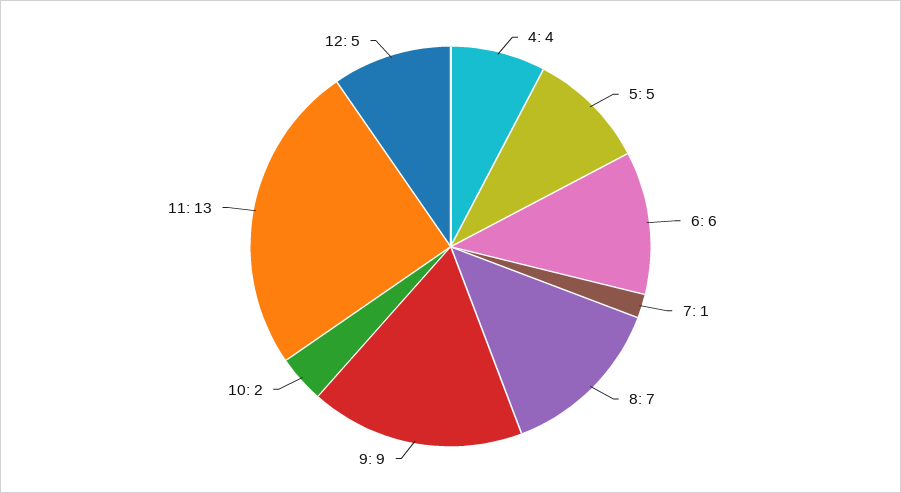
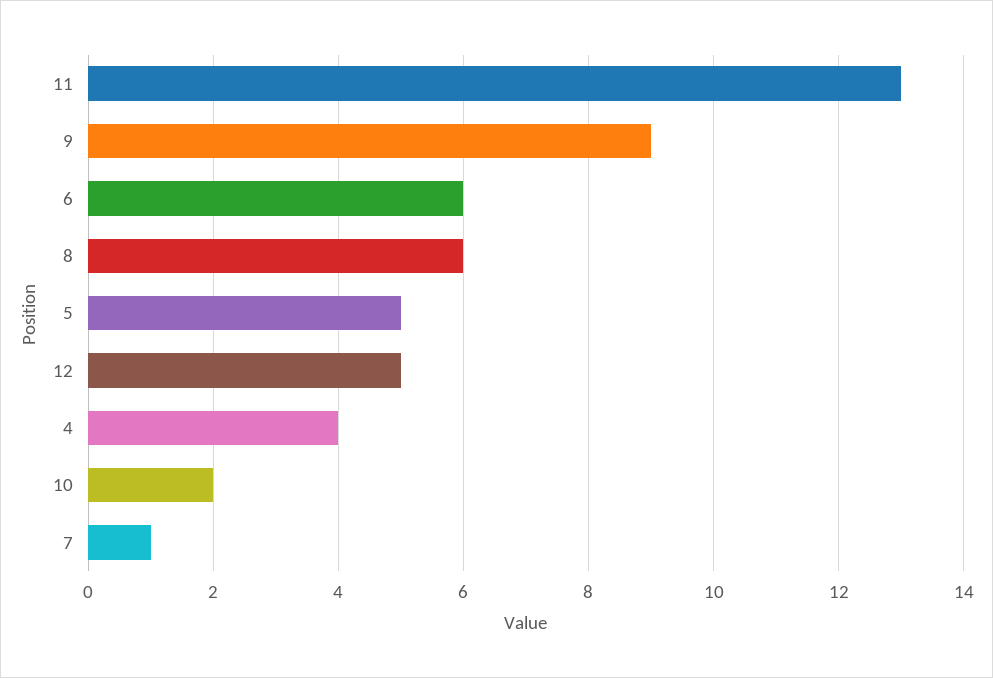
8: 7 -> 6

